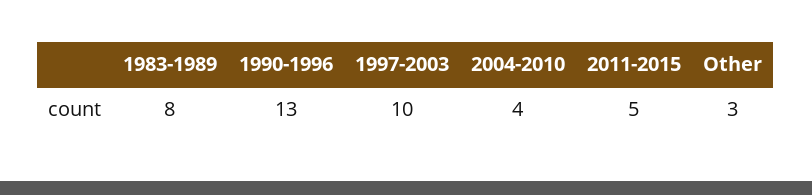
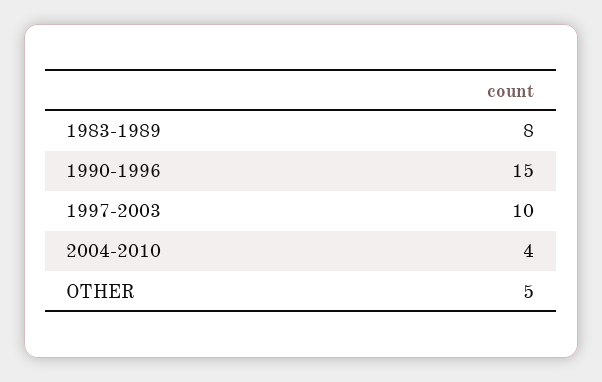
1990-1996: 13 -> 15
2011-2015: 5 -> none
Other: 3 -> 5

